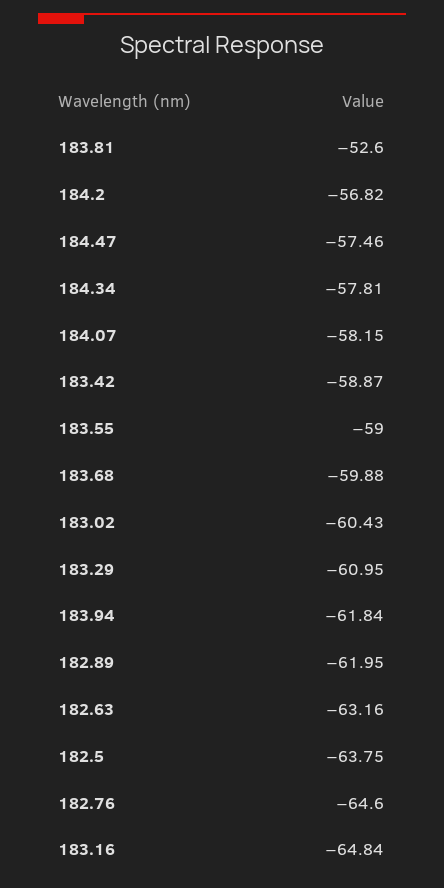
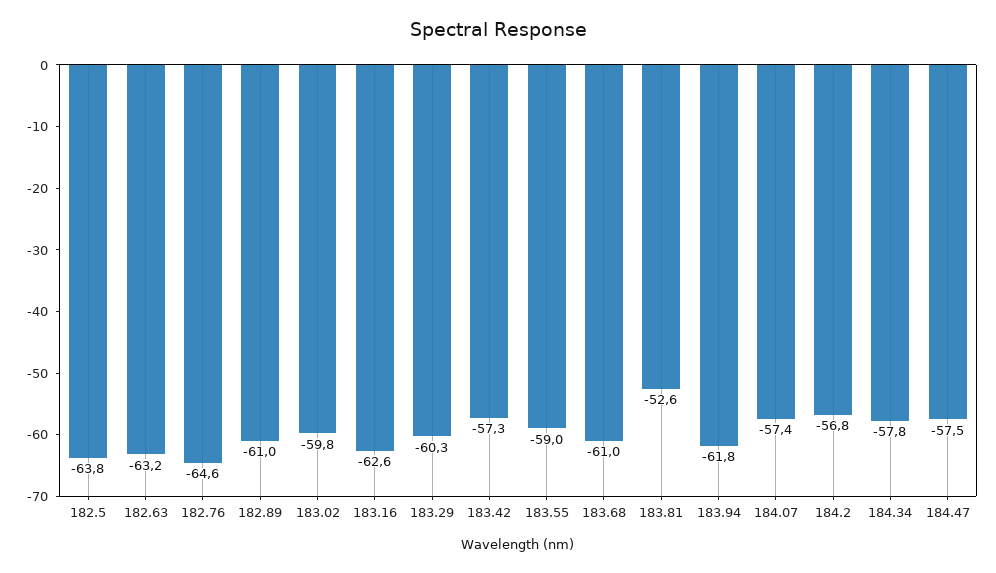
184.07: -58.15 -> -57.4
183.42: -58.87 -> -57.3
183.68: -59.88 -> -61
183.02: -60.43 -> -59.8
183.29: -60.95 -> -60.3
182.89: -61.95 -> -61
183.16: -64.84 -> -62.6

